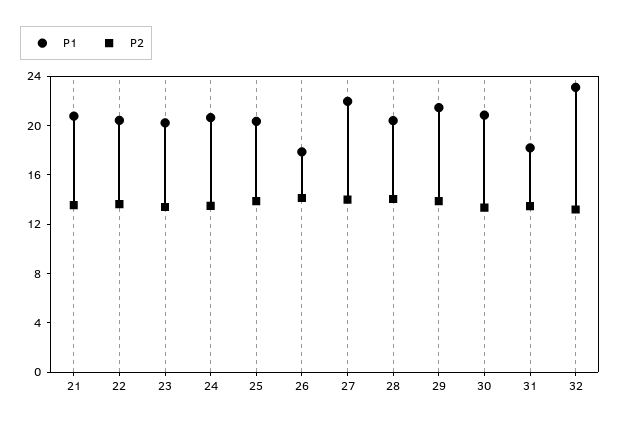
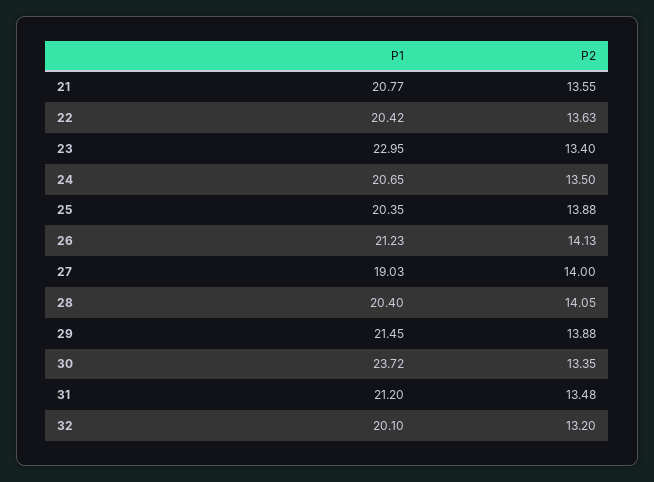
P1, 23: 20 -> 22.95
P1, 26: 18 -> 21.23
P1, 27: 22 -> 19.03
P1, 30: 21 -> 23.72
P1, 31: 18 -> 21.2
P1, 32: 23 -> 20.1

